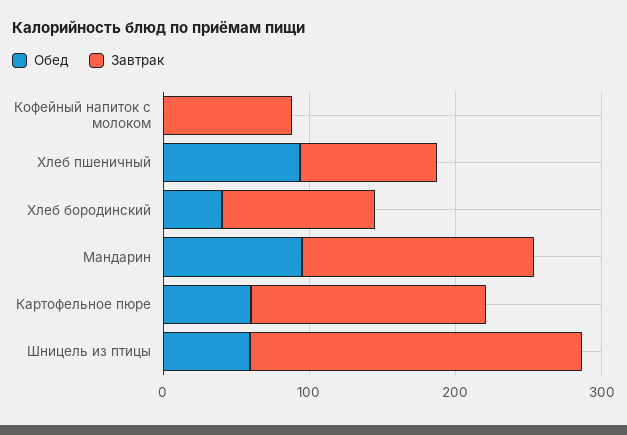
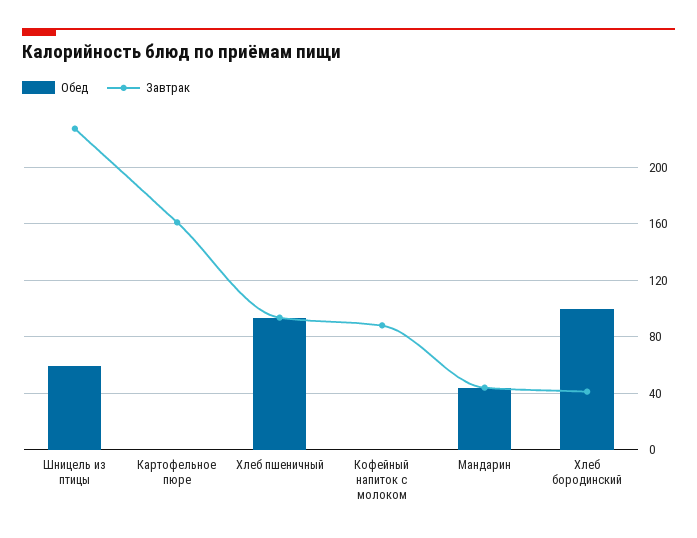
Обед, Хлеб бородинский: 40 -> 100
Завтрак, Хлеб бородинский: 100 -> 40
Обед, Мандарин: 100 -> 45
Завтрак, Мандарин: 160 -> 45
Обед, Картофельное пюре: 60 -> 0

